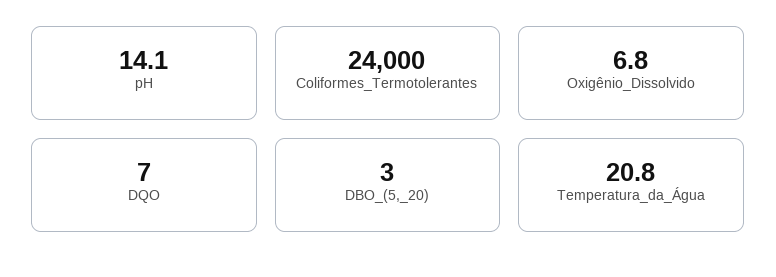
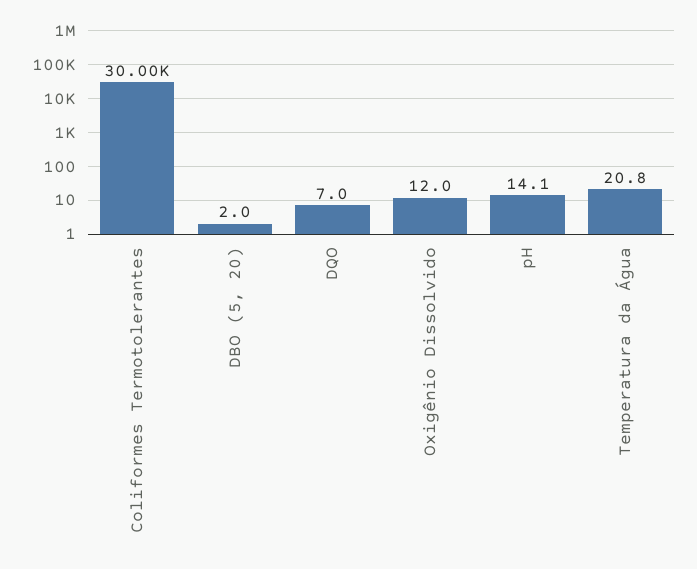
Coliformes_Termotolerantes: 24000 -> 30000
Oxigênio_Dissolvido: 6.8 -> 12
DBO_(5,_20): 3 -> 2

